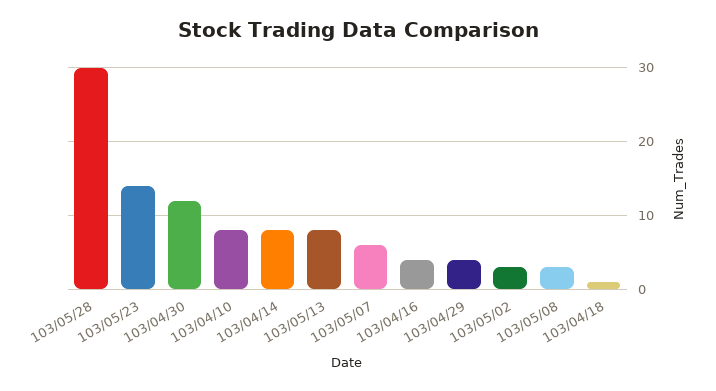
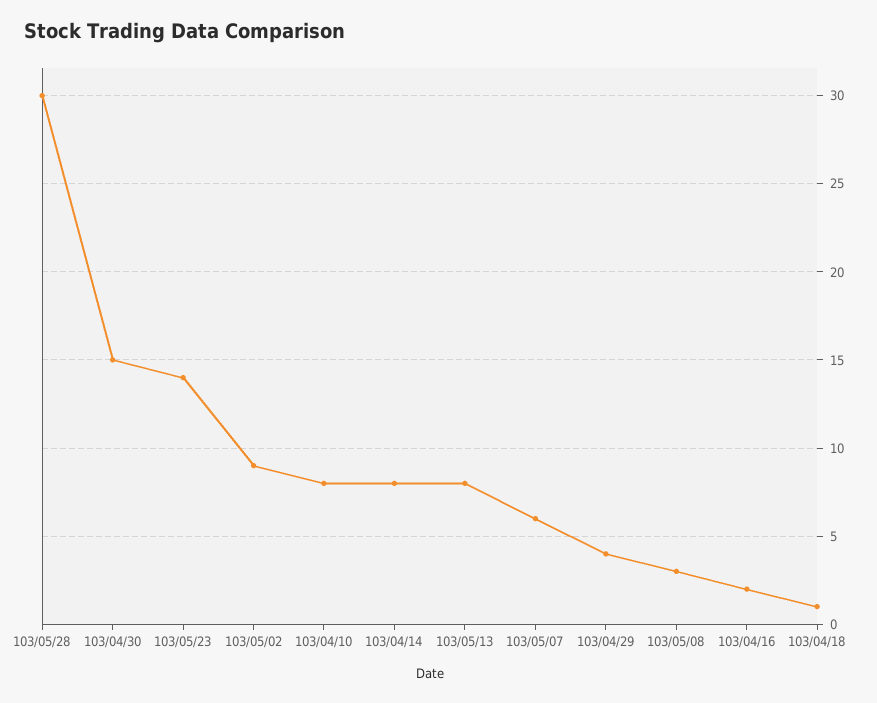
103/04/30: 12 -> 15
103/04/16: 4 -> 2
103/05/02: 3 -> 9

